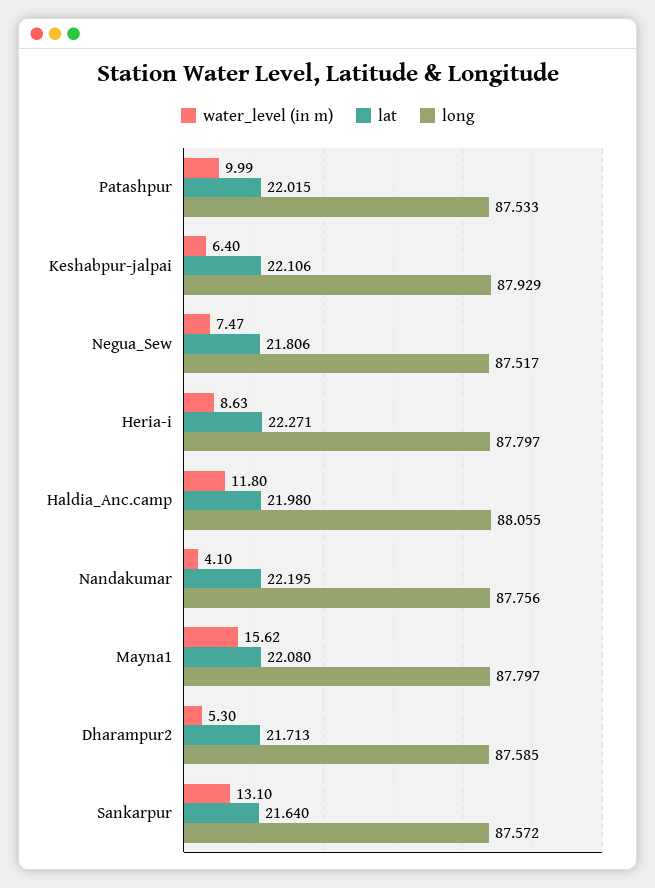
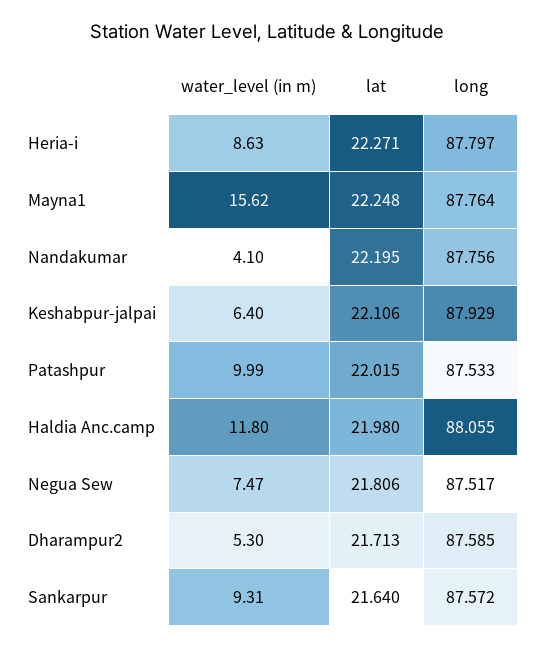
lat, Mayna1: 22.08 -> 22.248
long, Mayna1: 87.797 -> 87.764
water_level (in m), Sankarpur: 13.1 -> 9.31

